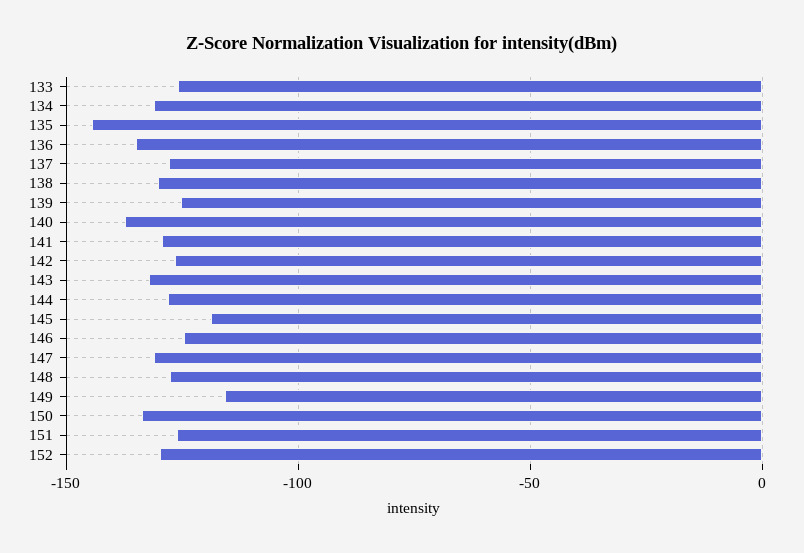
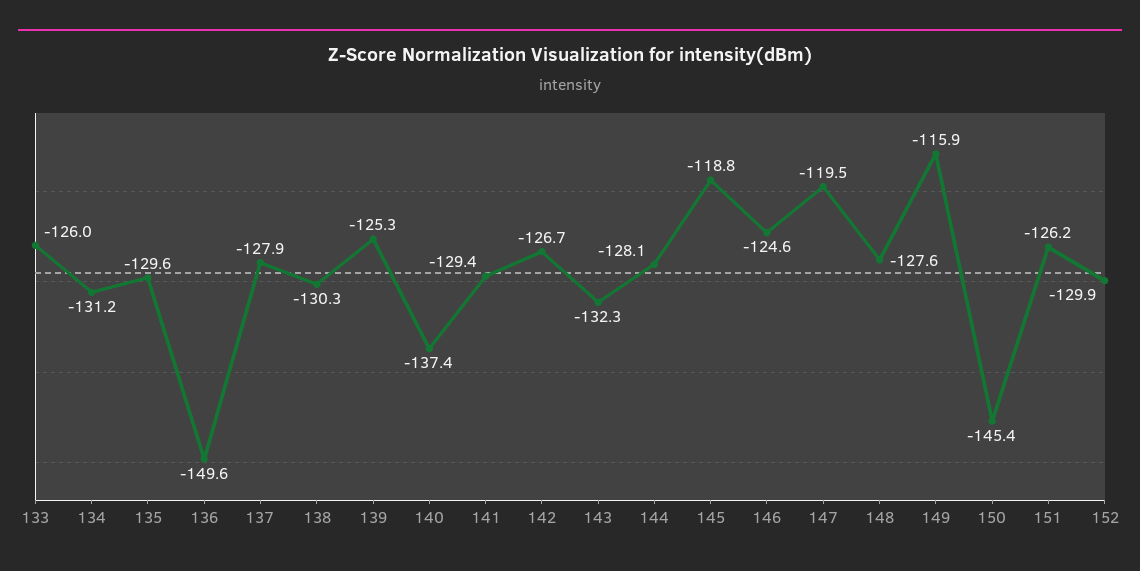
135: -145 -> -129.6
136: -135 -> -149.6
147: -130 -> -119.5
150: -135 -> -145.4

